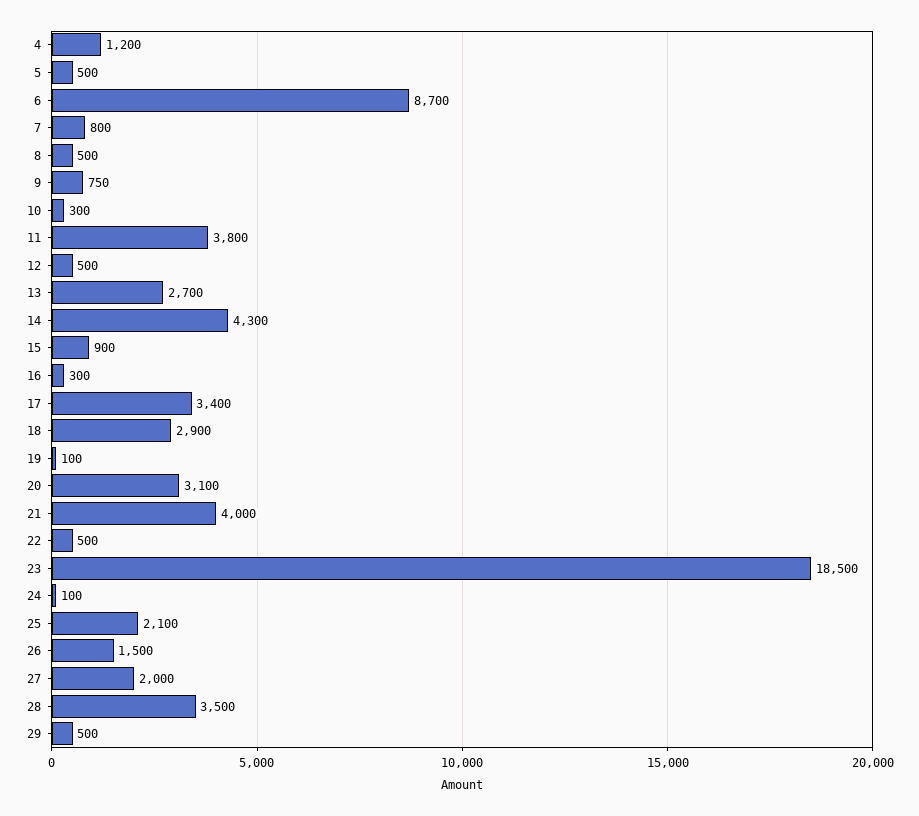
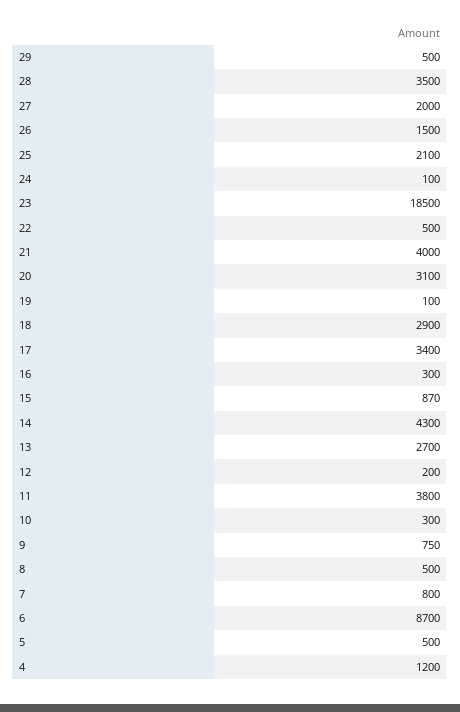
12: 500 -> 200
15: 900 -> 870

